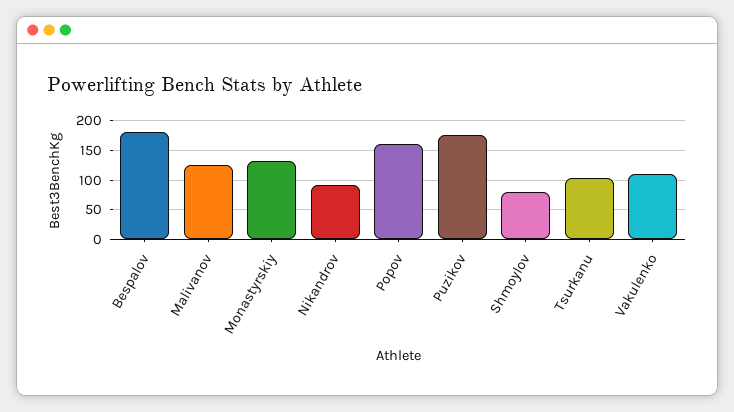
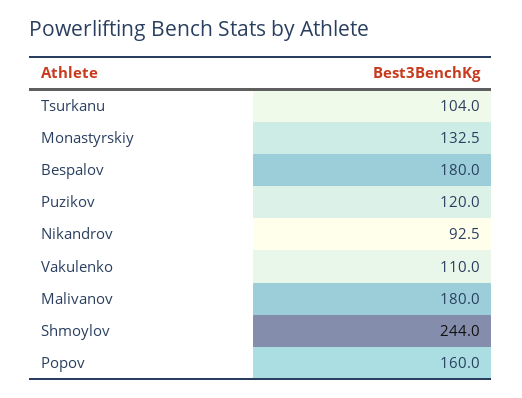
Malivanov: 125 -> 180
Puzikov: 175 -> 120
Shmoylov: 75 -> 244

